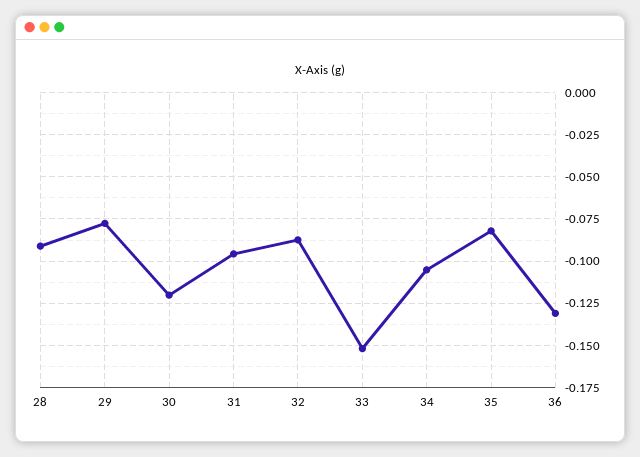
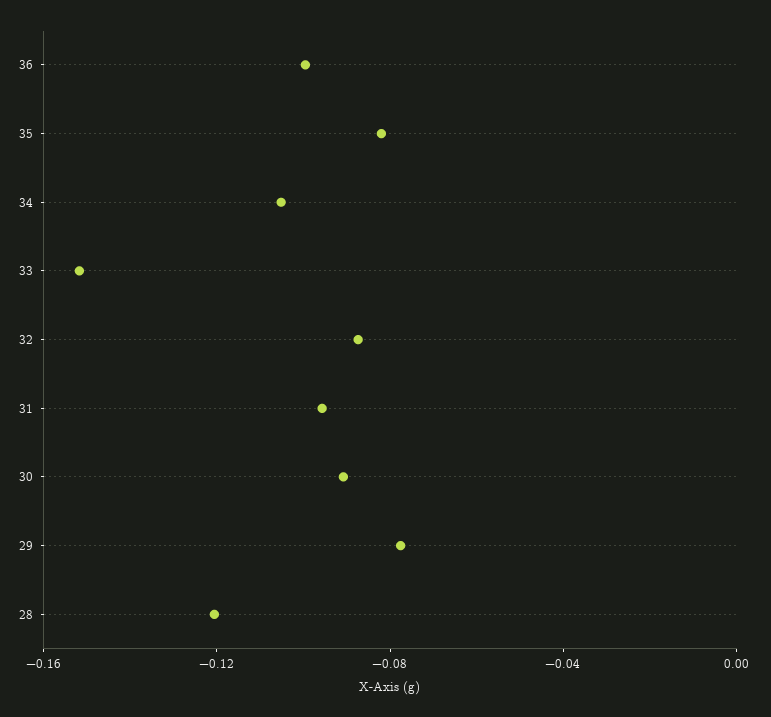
28: -0.09 -> -0.12
30: -0.12 -> -0.09
36: -0.13 -> -0.1

